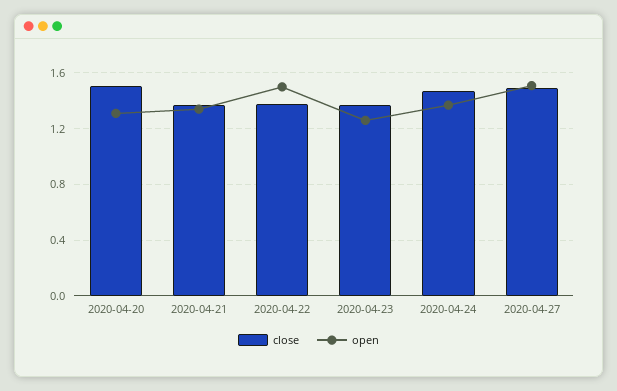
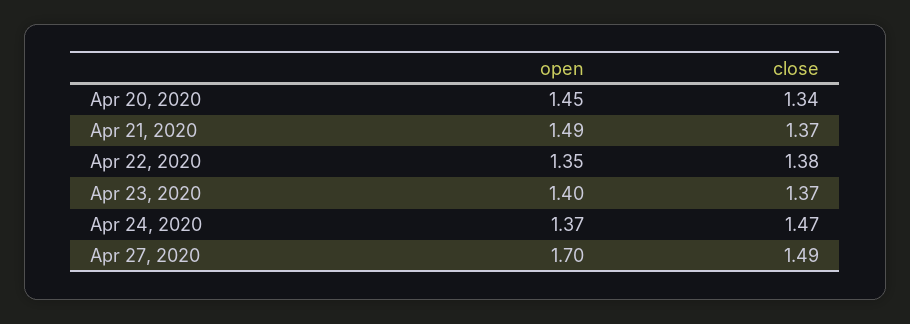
close, 2020-04-20: 1.5 -> 1.34
open, 2020-04-20: 1.3 -> 1.45
open, 2020-04-21: 1.35 -> 1.49
open, 2020-04-22: 1.5 -> 1.35
open, 2020-04-23: 1.25 -> 1.4
open, 2020-04-27: 1.5 -> 1.7

